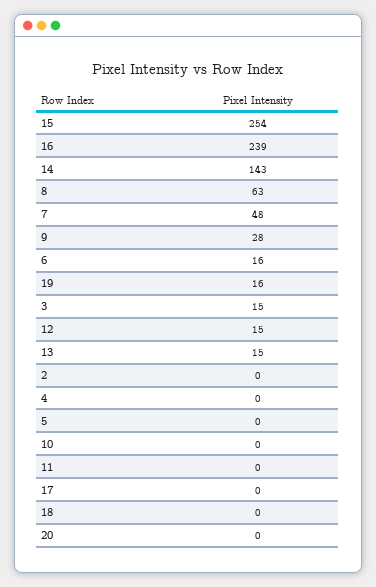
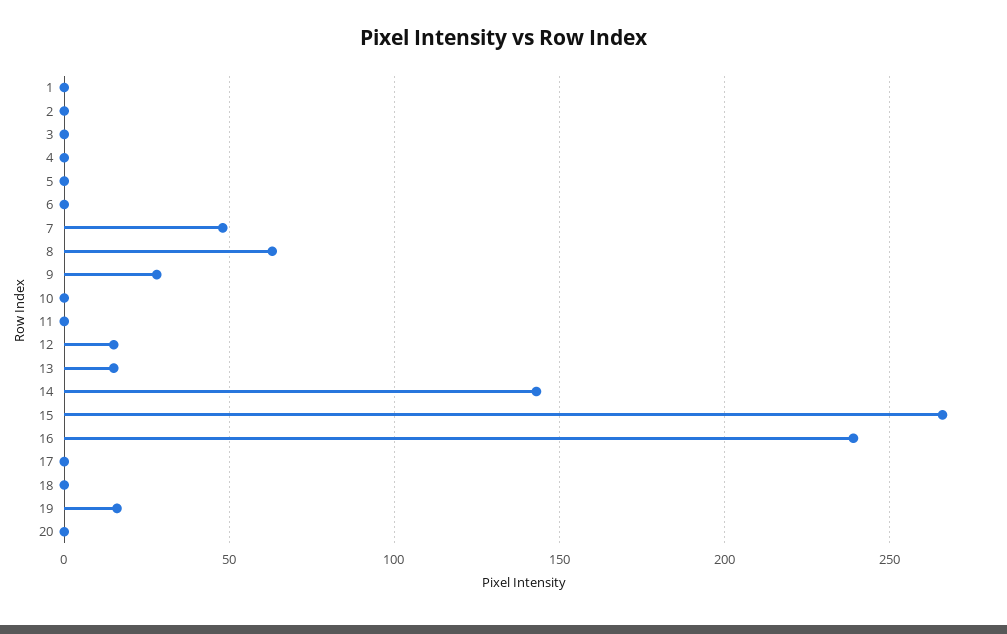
15: 254 -> 265
6: 16 -> 0
3: 15 -> 0
1: none -> 0

